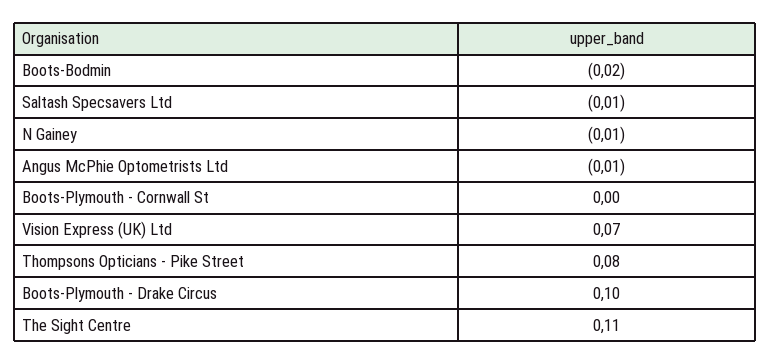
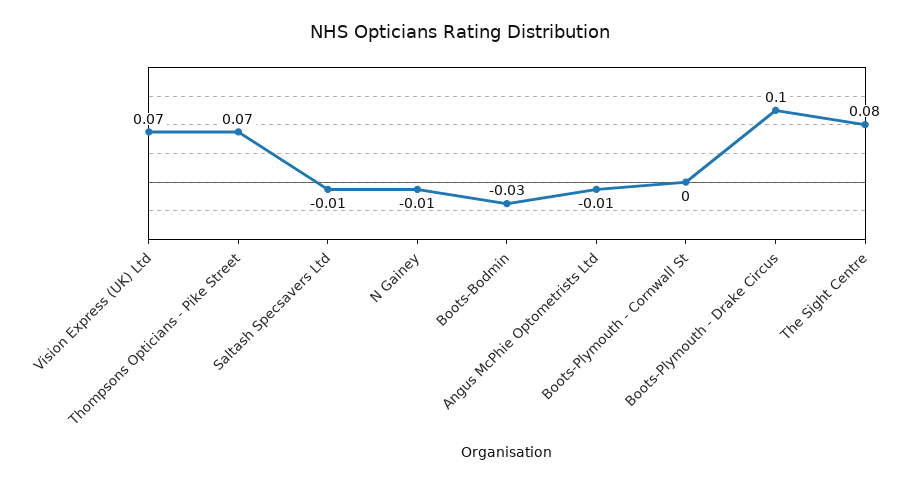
Boots-Bodmin: -0.02 -> -0.03
Thompsons Opticians - Pike Street: 0.08 -> 0.07
The Sight Centre: 0.11 -> 0.08

